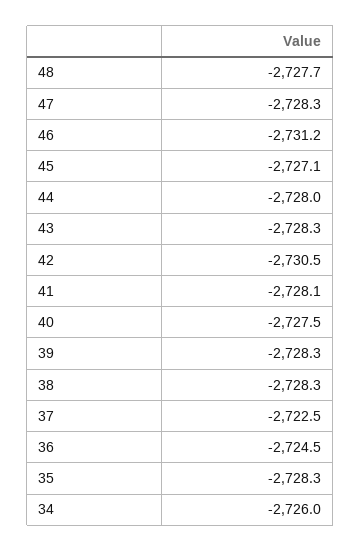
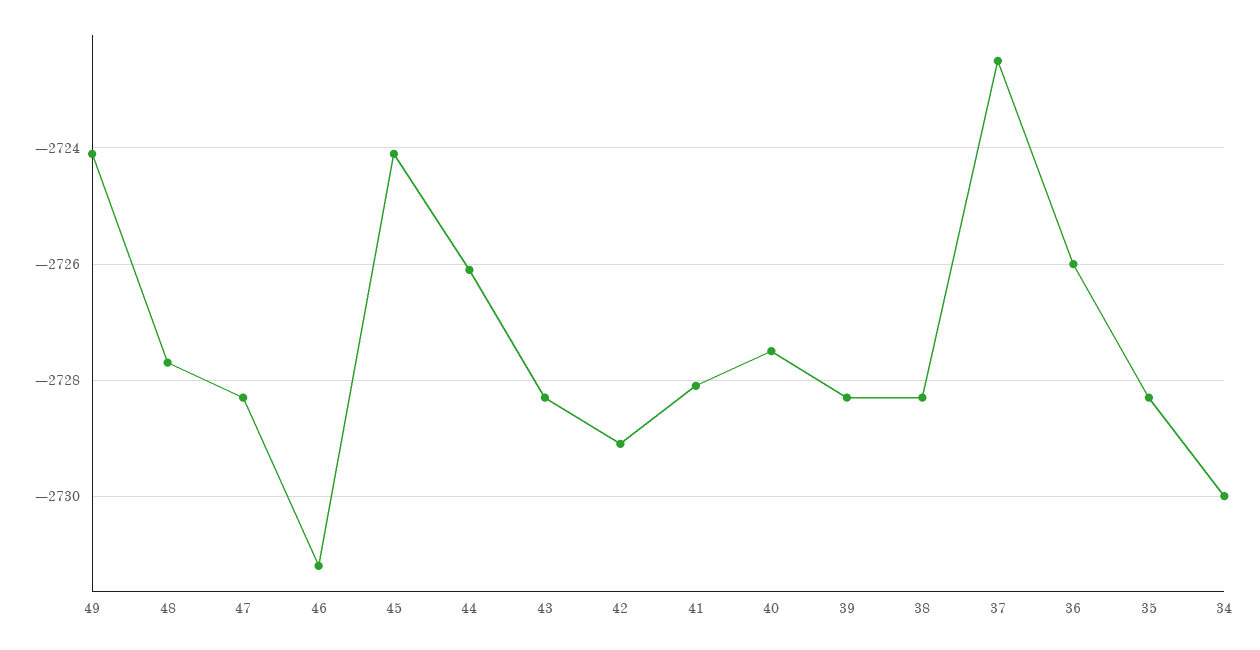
45: -2727.1 -> -2724
44: -2728 -> -2726
42: -2730.5 -> -2729
36: -2724.5 -> -2726
34: -2726 -> -2730
49: none -> -2724

